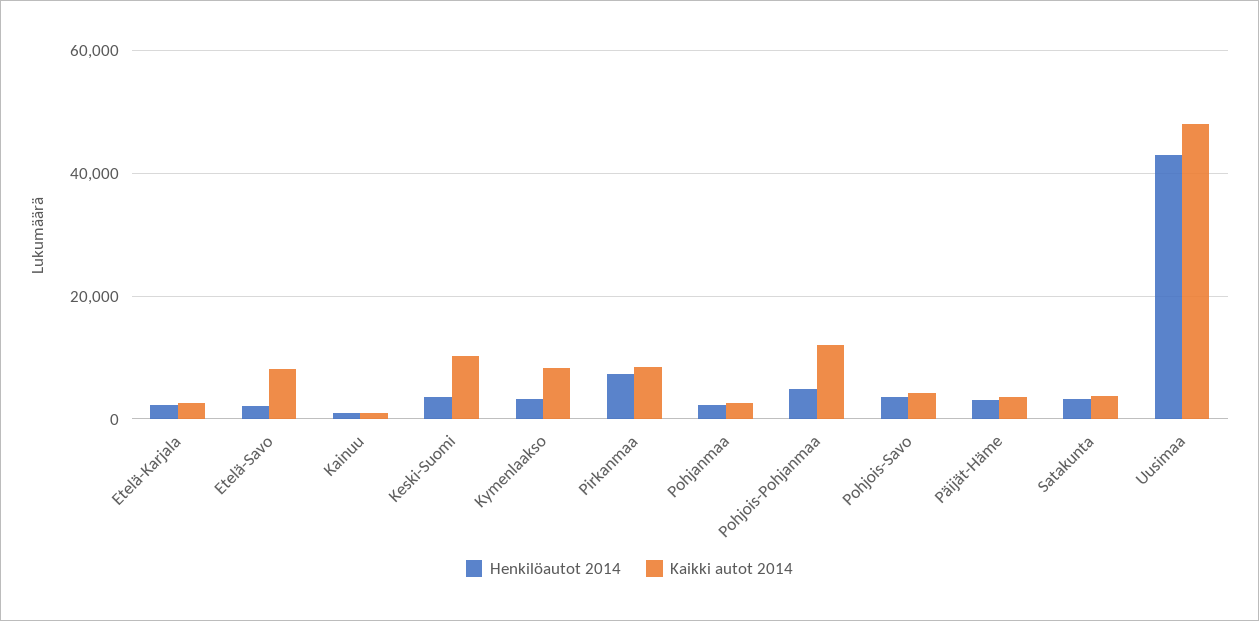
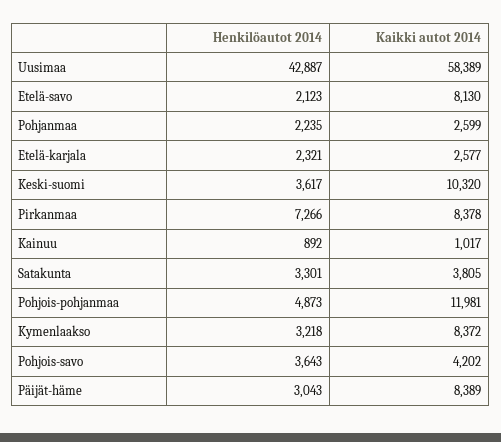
Kaikki autot 2014, Päijät-Häme: 4000 -> 8389
Kaikki autot 2014, Uusimaa: 48000 -> 58389

